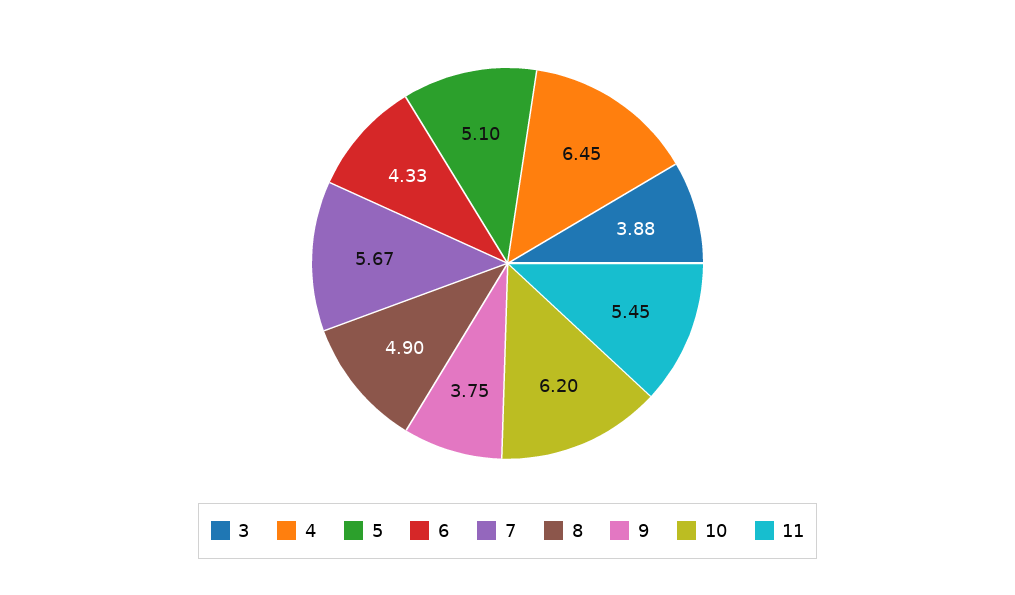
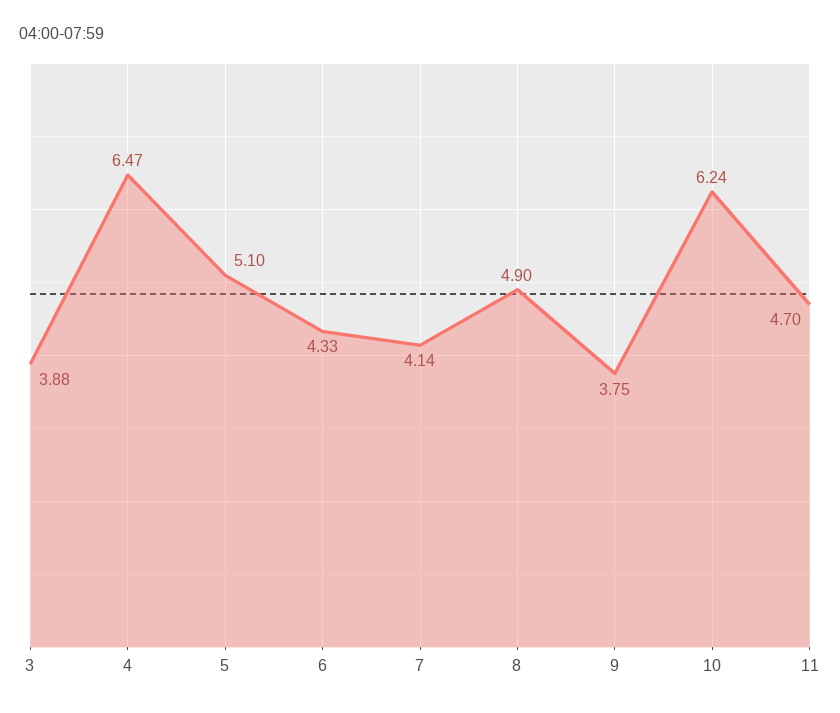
4: 6.45 -> 6.47
7: 5.67 -> 4.14
10: 6.2 -> 6.24
11: 5.45 -> 4.7

